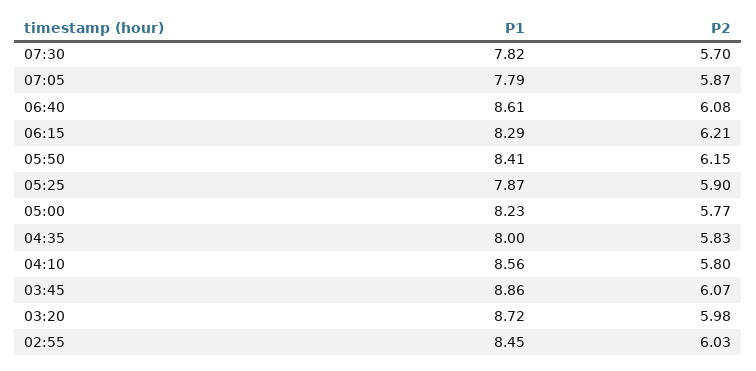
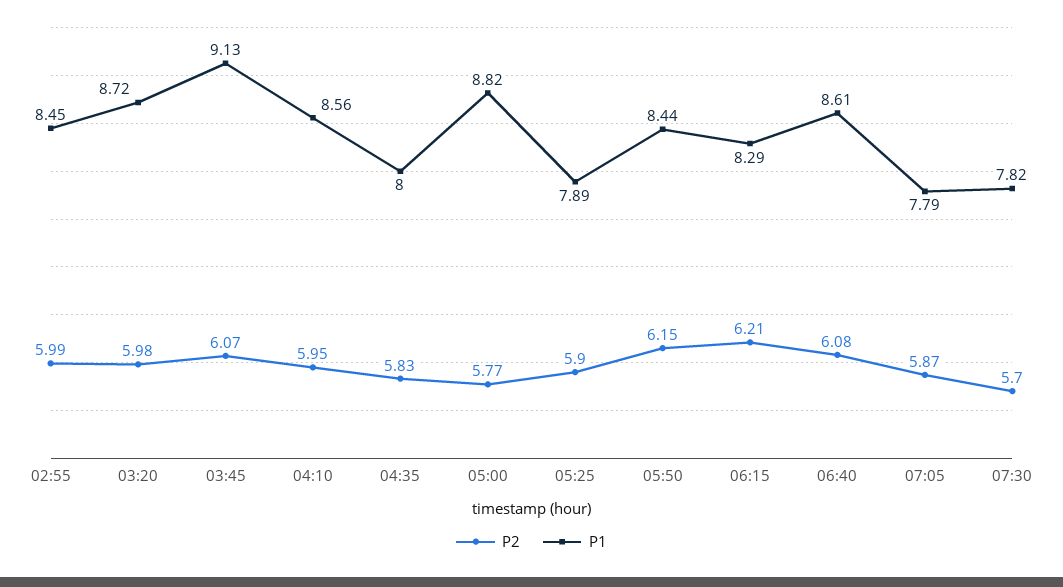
P1, 05:50: 8.41 -> 8.44
P1, 05:25: 7.87 -> 7.89
P1, 05:00: 8.23 -> 8.82
P2, 04:10: 5.8 -> 5.95
P1, 03:45: 8.86 -> 9.13
P2, 02:55: 6.03 -> 5.99

